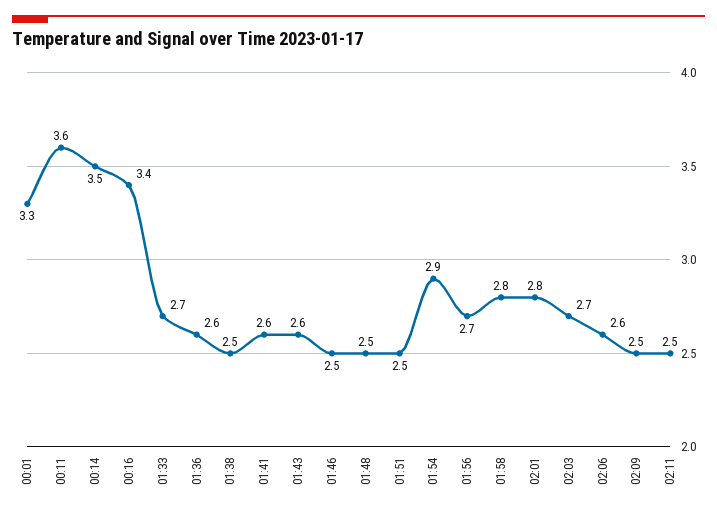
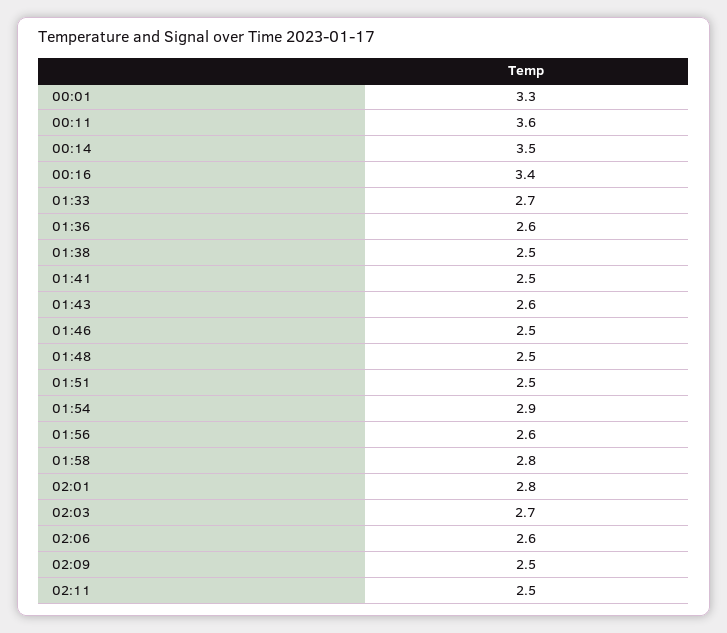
01:41: 2.6 -> 2.5
01:56: 2.7 -> 2.6

